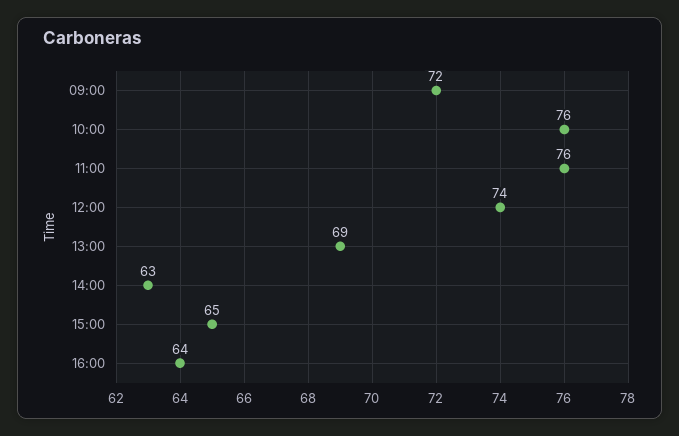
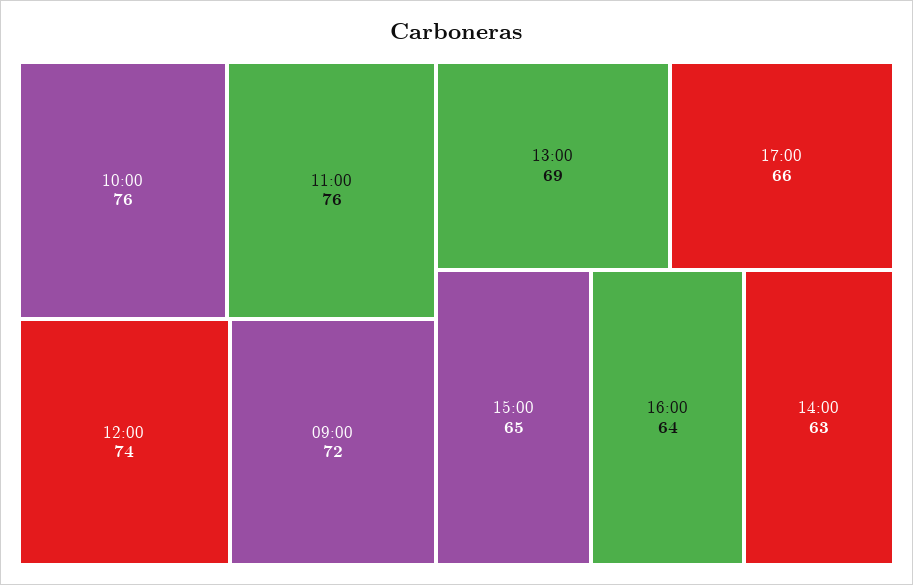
17:00: none -> 66

